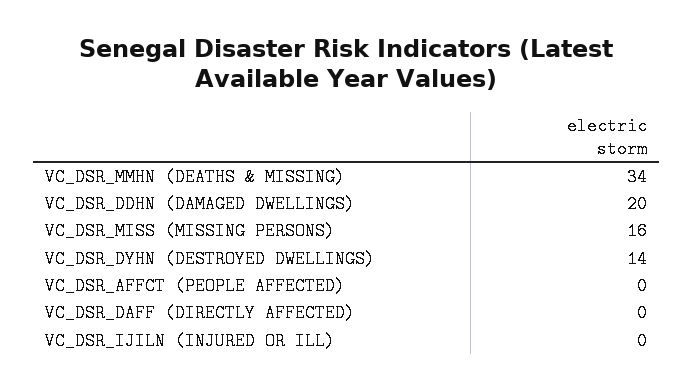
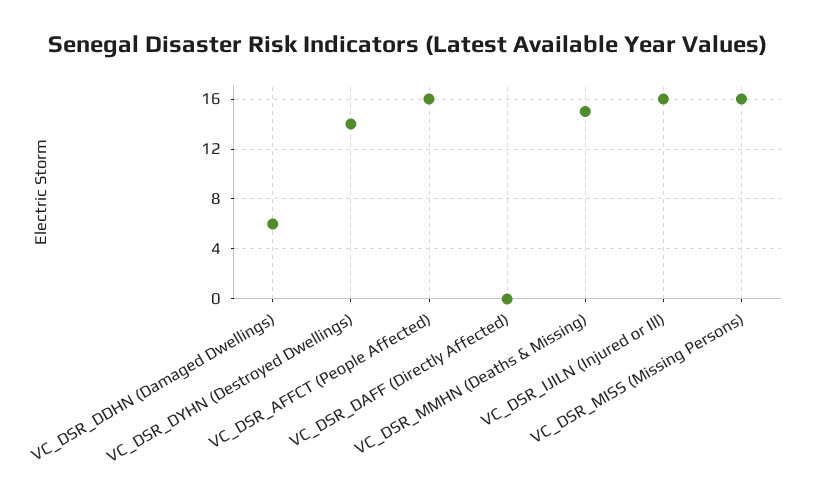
VC_DSR_MMHN (DEATHS & MISSING): 34 -> 15
VC_DSR_DDHN (DAMAGED DWELLINGS): 20 -> 6
VC_DSR_AFFCT (PEOPLE AFFECTED): 0 -> 16
VC_DSR_IJILN (INJURED OR ILL): 0 -> 16

